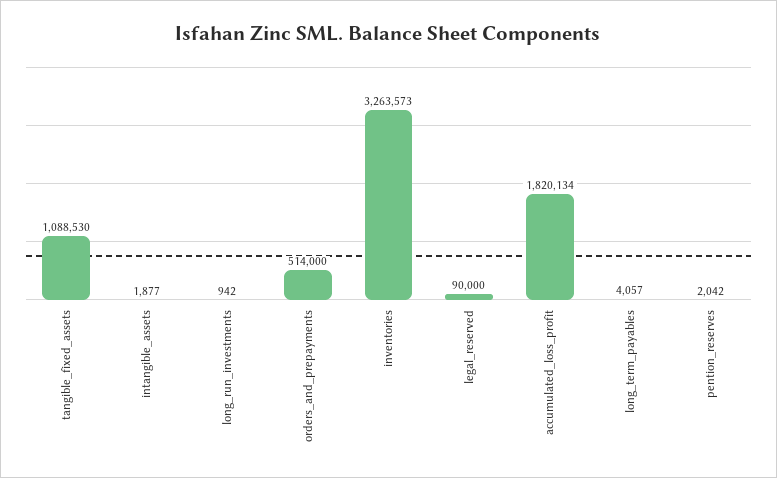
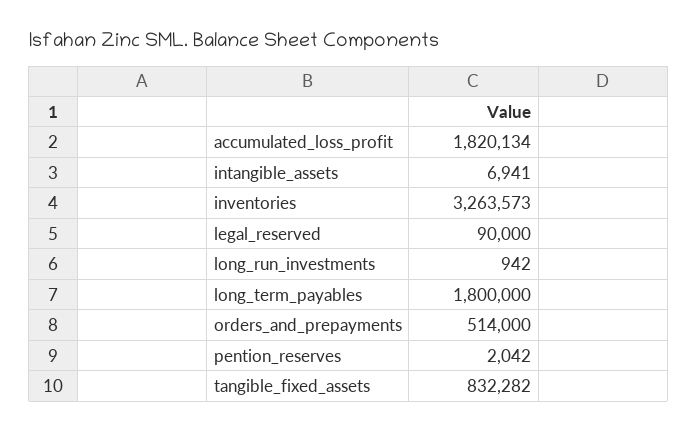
tangible_fixed_assets: 1088530 -> 832282
intangible_assets: 1877 -> 6941
long_term_payables: 4057 -> 1800000

